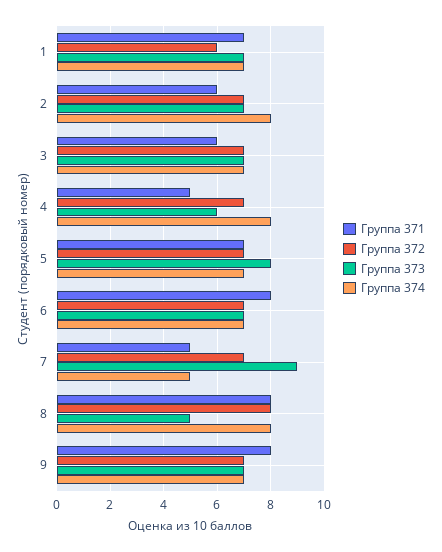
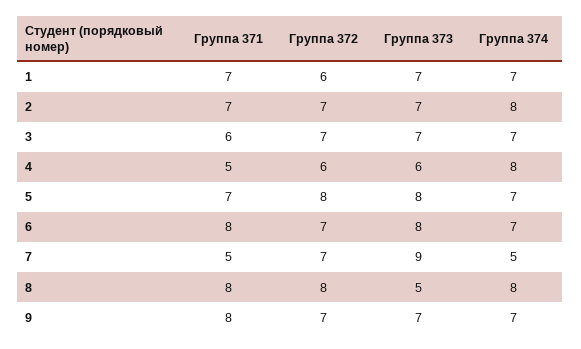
Группа 371, 2: 6 -> 7
Группа 372, 4: 7 -> 6
Группа 372, 5: 7 -> 8
Группа 373, 6: 7 -> 8

